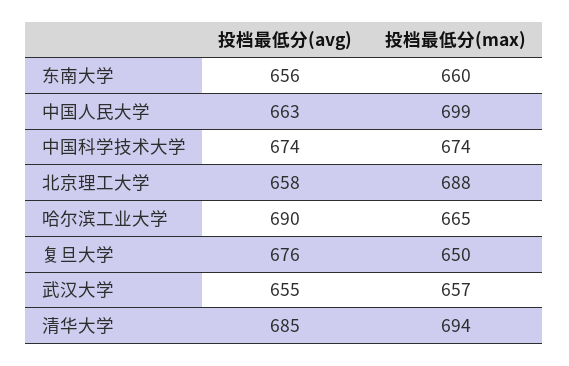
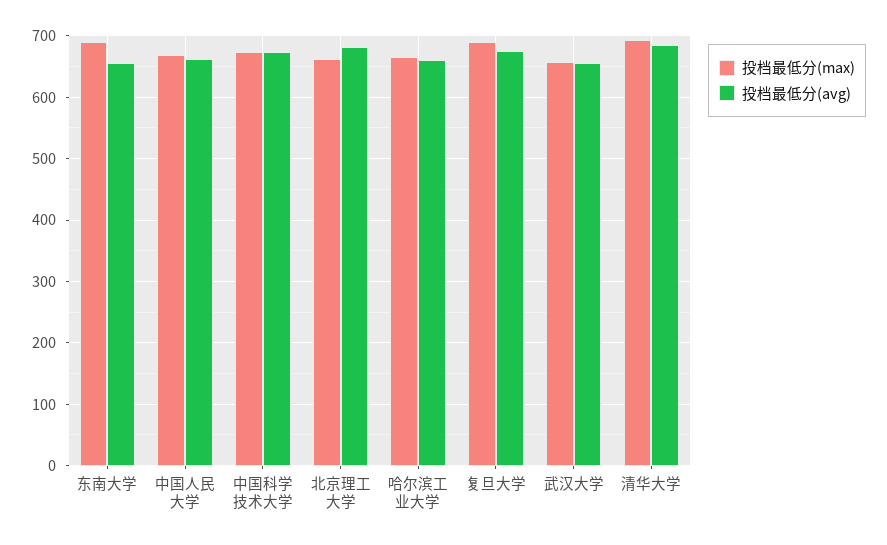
投档最低分(max), 东南大学: 660 -> 690
投档最低分(max), 中国人民大学: 699 -> 670
投档最低分(avg), 北京理工大学: 658 -> 680
投档最低分(max), 北京理工大学: 688 -> 660
投档最低分(avg), 哈尔滨工业大学: 690 -> 660
投档最低分(max), 复旦大学: 650 -> 690

